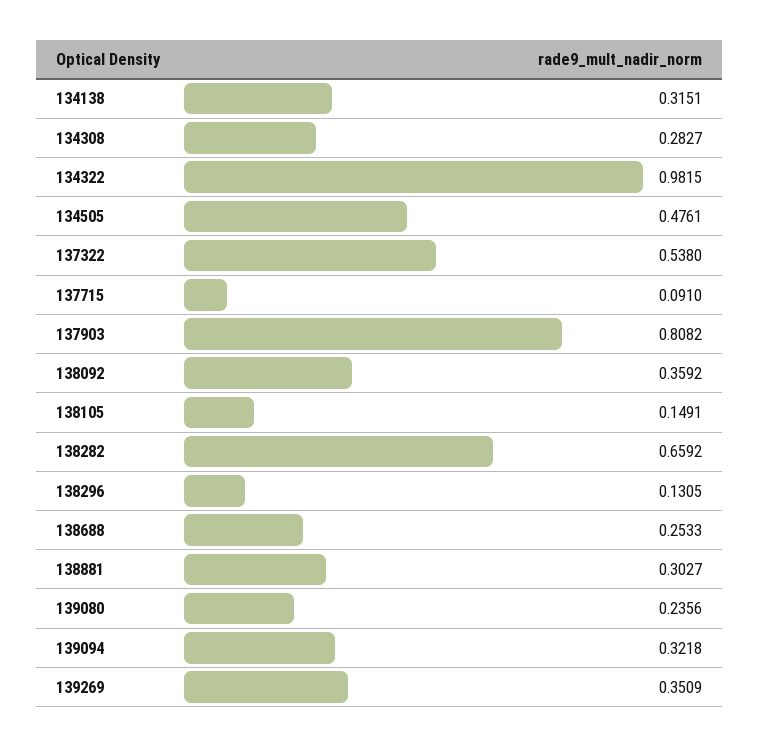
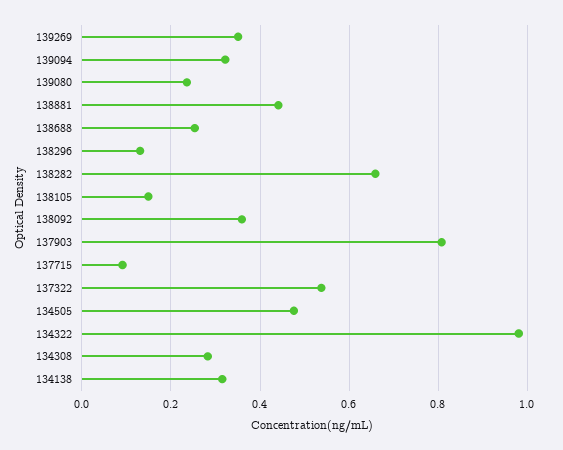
138881: 0.3027 -> 0.44

